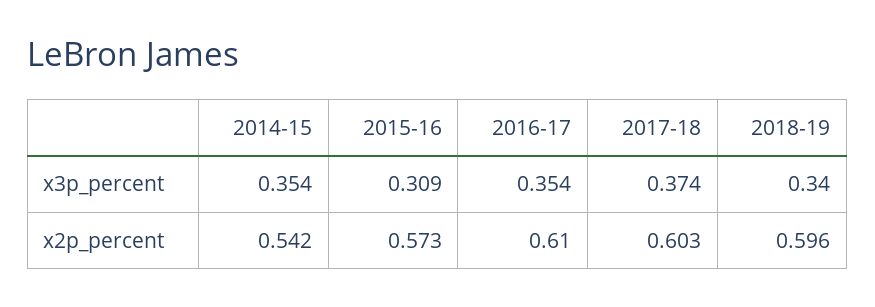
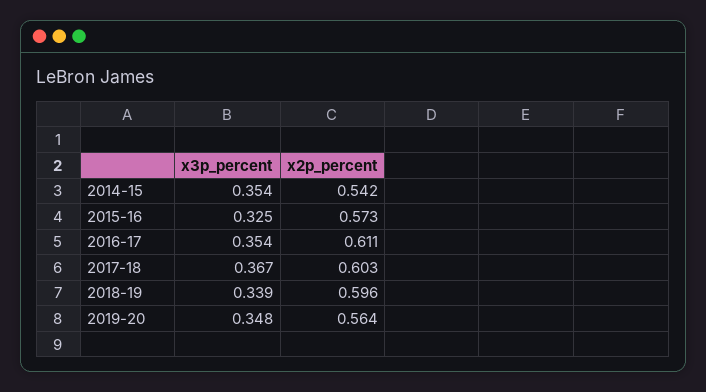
2015-16, x3p_percent: 0.309 -> 0.325
2017-18, x3p_percent: 0.374 -> 0.367
2018-19, x3p_percent: 0.34 -> 0.339
2016-17, x2p_percent: 0.61 -> 0.611
2019-20, x3p_percent: none -> 0.348
2019-20, x2p_percent: none -> 0.564

